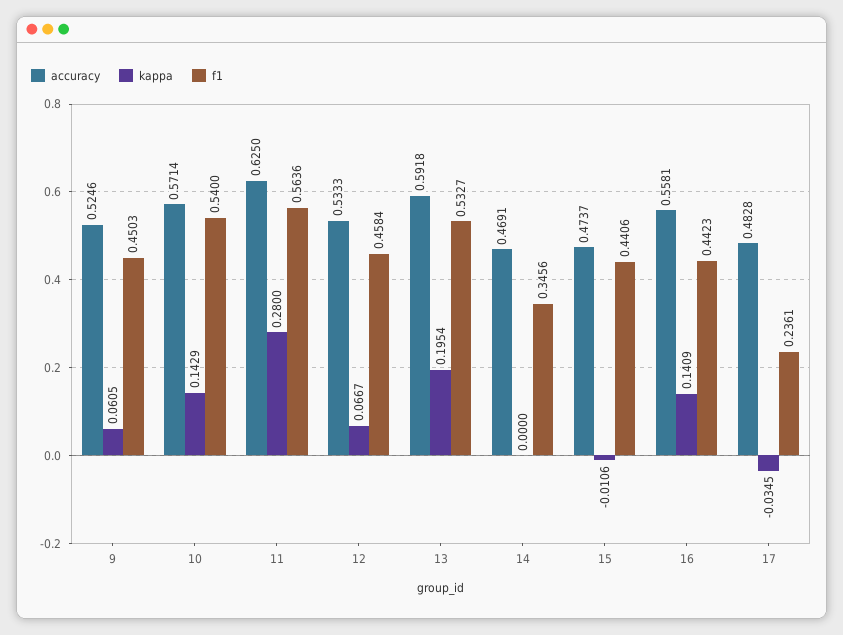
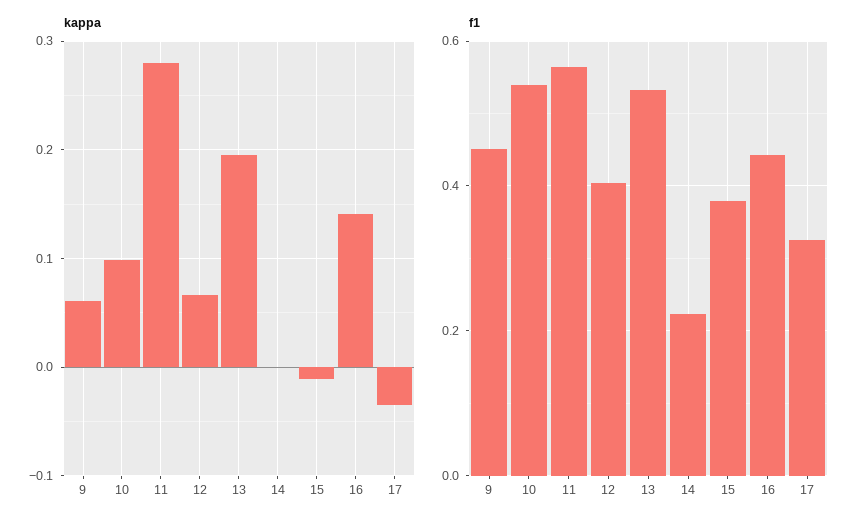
accuracy, 9: 0.5246 -> none
accuracy, 10: 0.5714 -> none
kappa, 10: 0.1429 -> 0.1
accuracy, 11: 0.625 -> none
accuracy, 12: 0.5333 -> none
f1, 12: 0.4584 -> 0.4
accuracy, 13: 0.5918 -> none
accuracy, 14: 0.4691 -> none
f1, 14: 0.3456 -> 0.22
accuracy, 15: 0.4737 -> none
f1, 15: 0.4406 -> 0.38
accuracy, 16: 0.5581 -> none
accuracy, 17: 0.4828 -> none
f1, 17: 0.2361 -> 0.32

